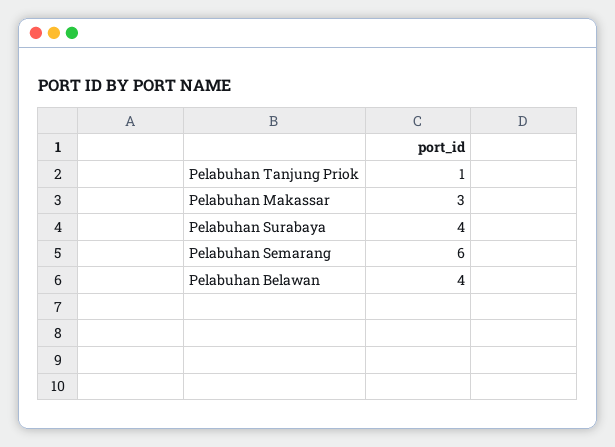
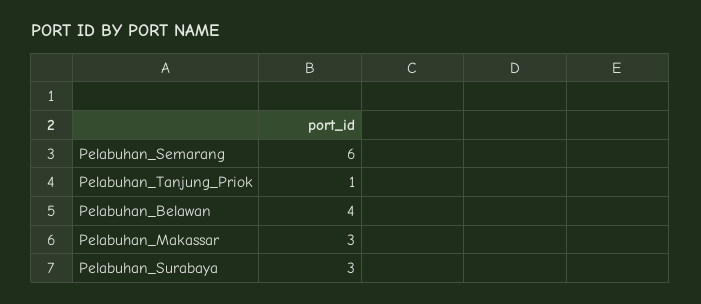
Pelabuhan Surabaya: 4 -> 3

